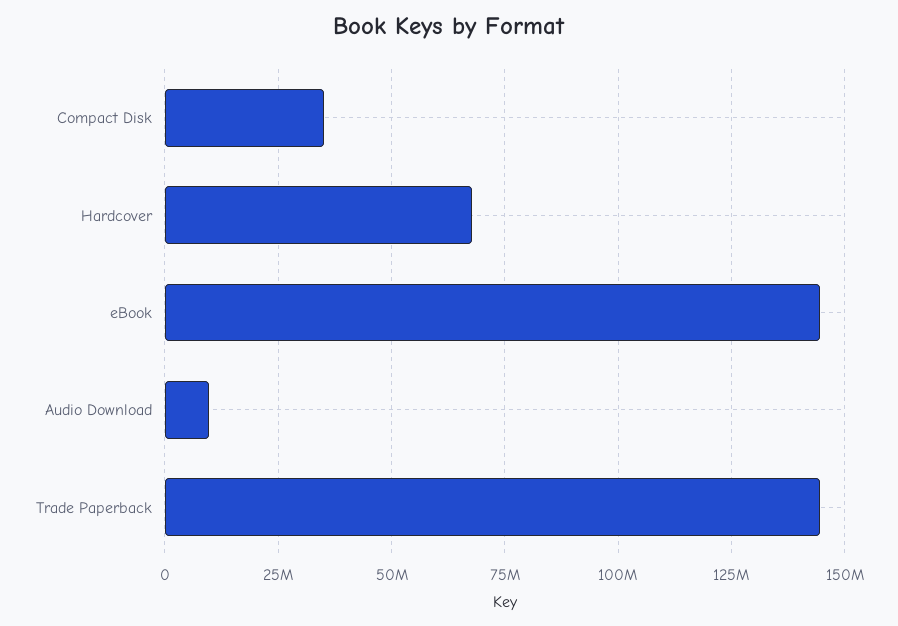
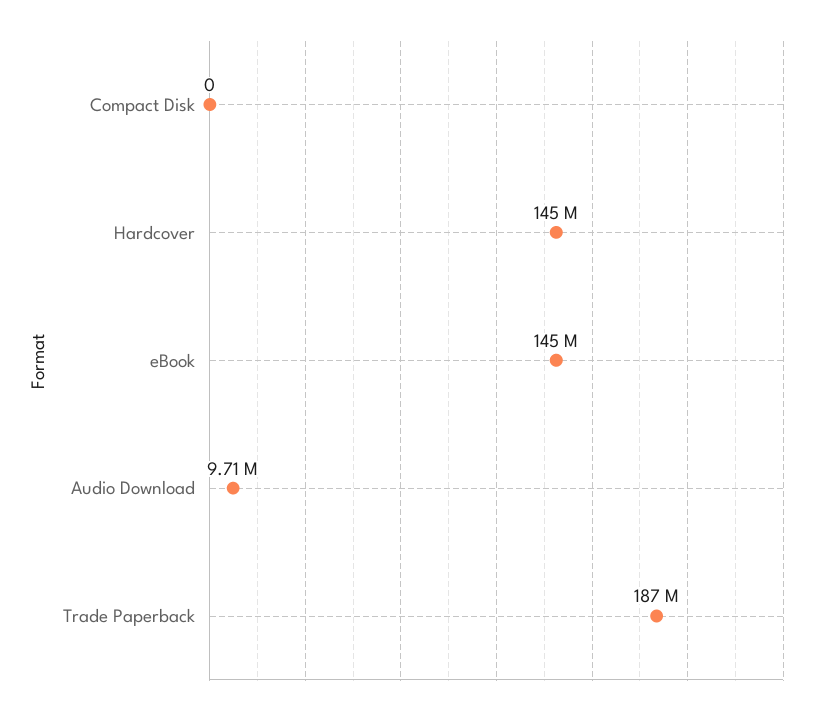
Compact Disk: 35000000 -> 0
Hardcover: 67500000 -> 145000000
Trade Paperback: 145000000 -> 187000000

